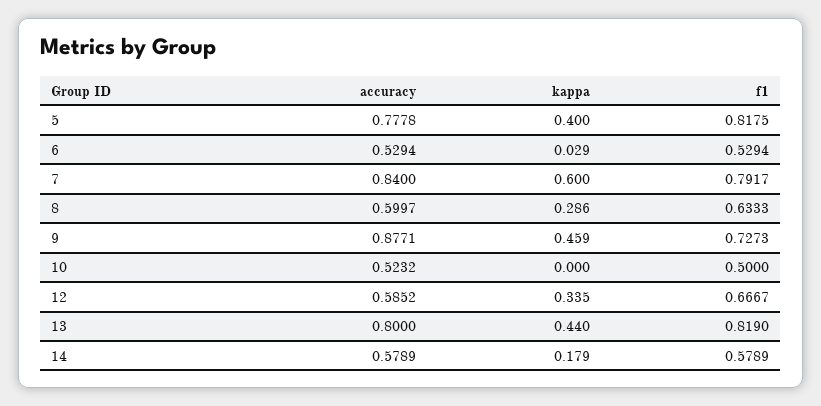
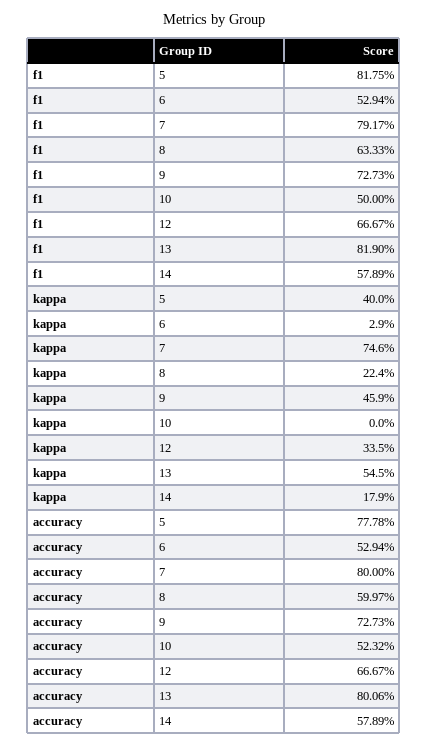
accuracy, 7: 0.84 -> 0.8
kappa, 7: 0.6 -> 0.746
kappa, 8: 0.286 -> 0.224
accuracy, 9: 0.8771 -> 0.7273
accuracy, 12: 0.5852 -> 0.6667
accuracy, 13: 0.8 -> 0.8006
kappa, 13: 0.44 -> 0.545

